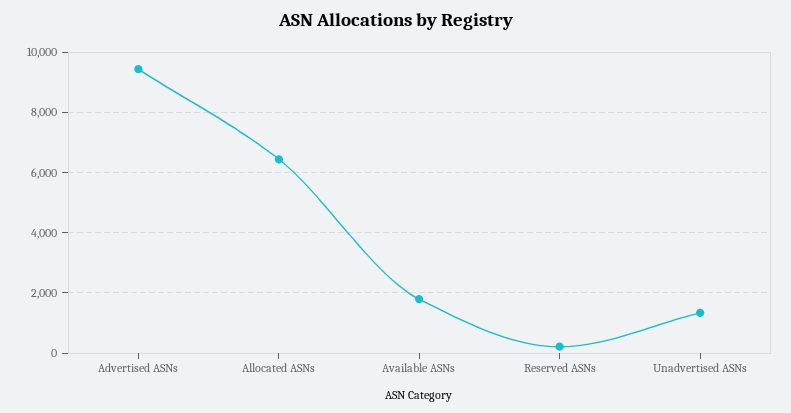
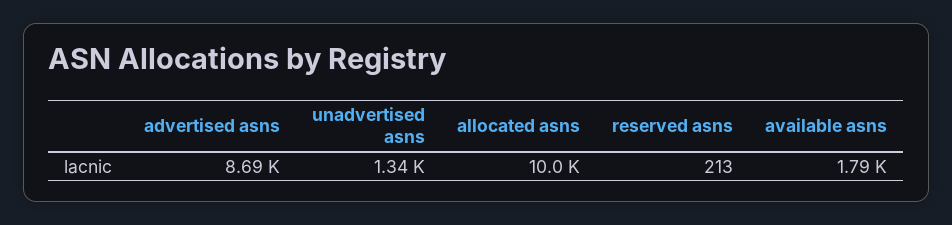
Advertised ASNs: 9400 -> 8690
Allocated ASNs: 6400 -> 10000

